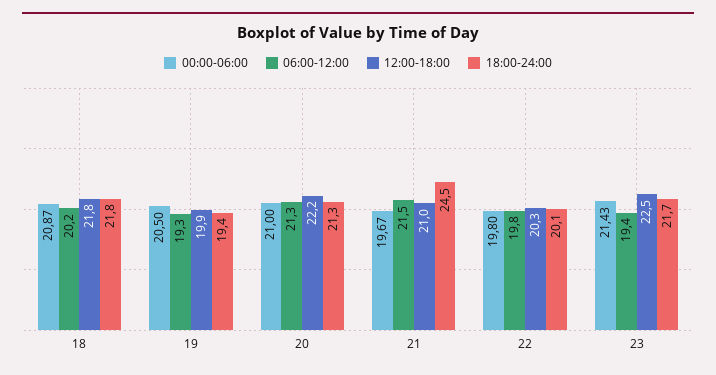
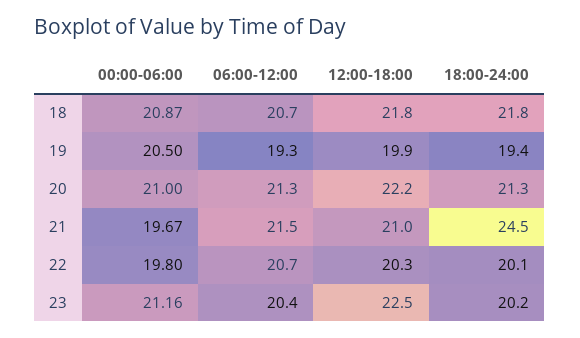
06:00-12:00, 18: 20.2 -> 20.7
06:00-12:00, 22: 19.8 -> 20.7
00:00-06:00, 23: 21.43 -> 21.16
06:00-12:00, 23: 19.4 -> 20.4
18:00-24:00, 23: 21.7 -> 20.2

